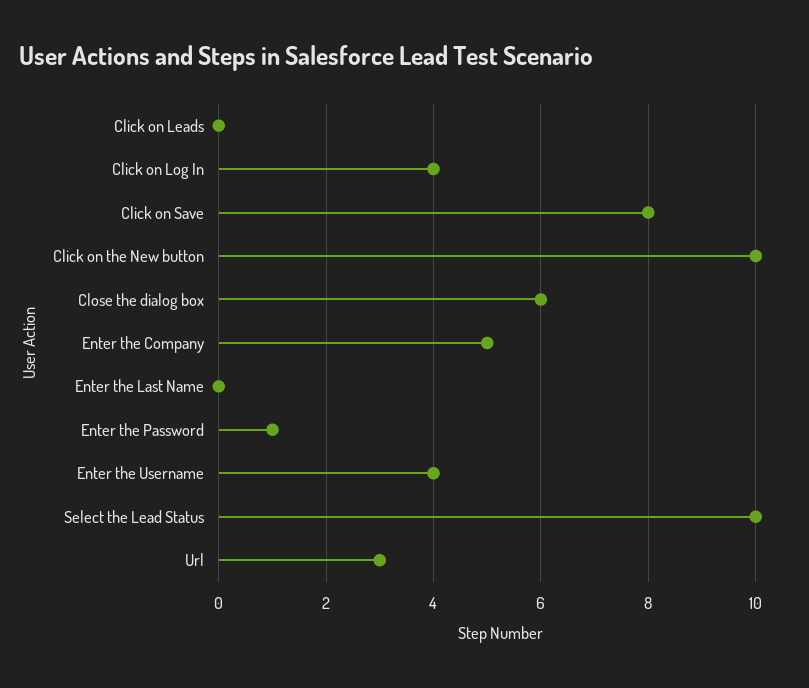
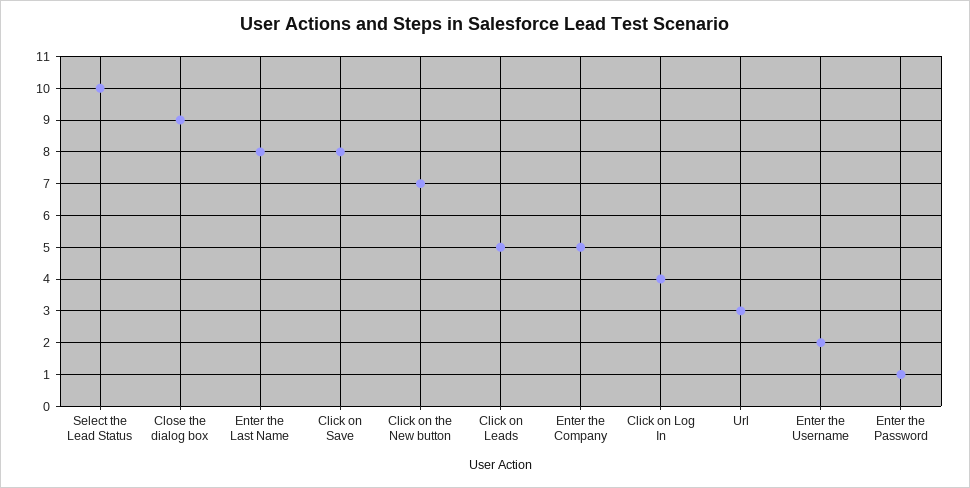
Click on Leads: 0 -> 5
Click on the New button: 10 -> 7
Close the dialog box: 6 -> 9
Enter the Last Name: 0 -> 8
Enter the Username: 4 -> 2

